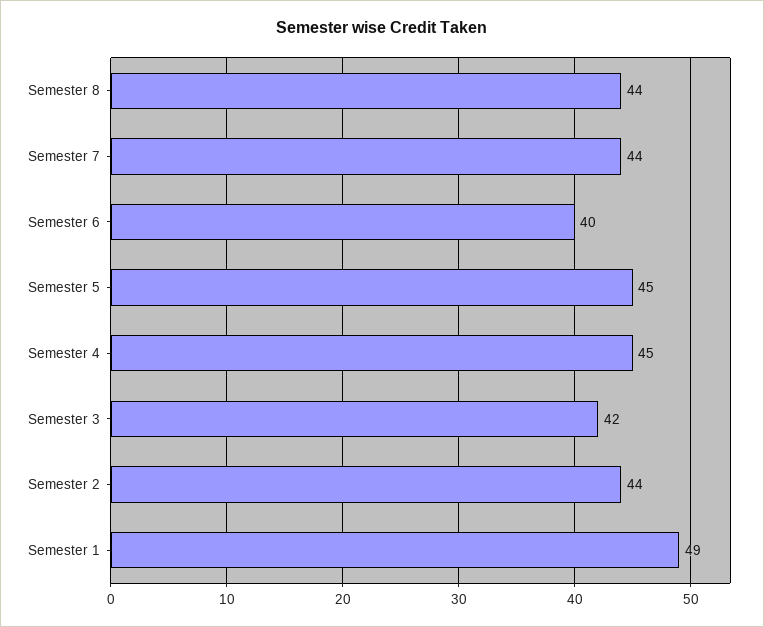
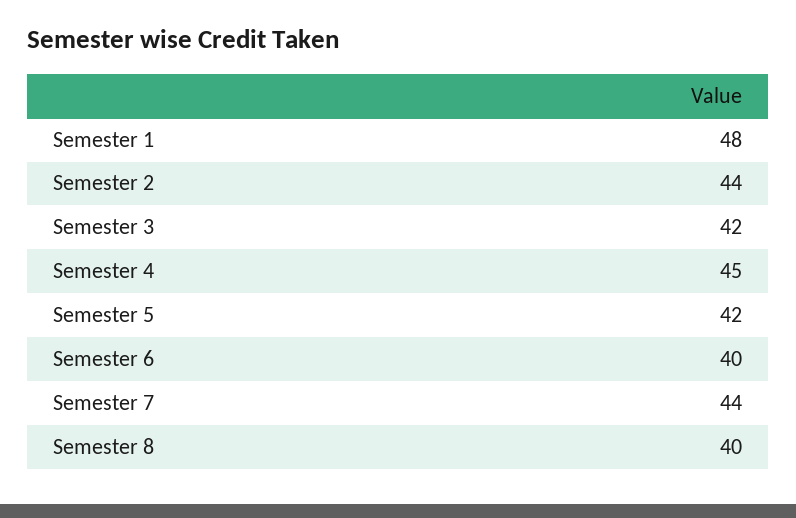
Semester 8: 44 -> 40
Semester 5: 45 -> 42
Semester 1: 49 -> 48

